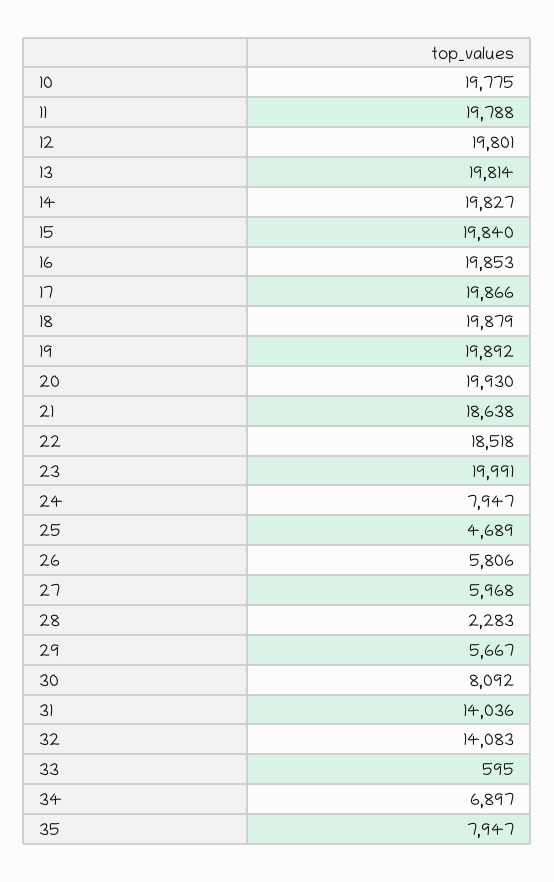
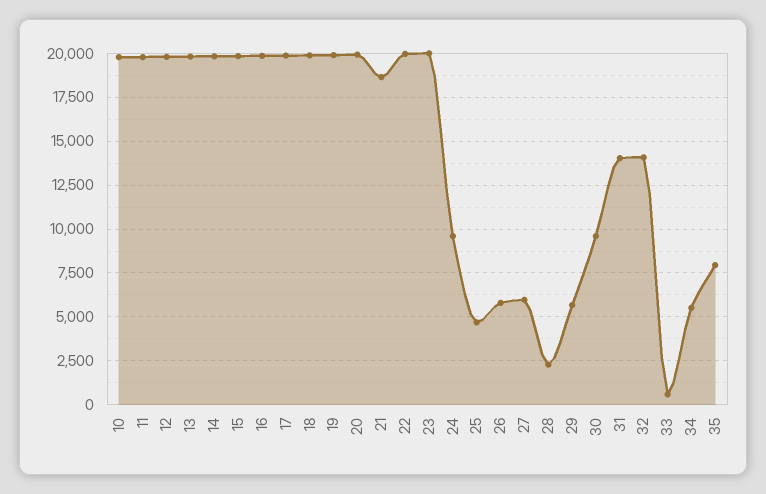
22: 18518 -> 20000
24: 7947 -> 9500
30: 8092 -> 9500
34: 6897 -> 5500

